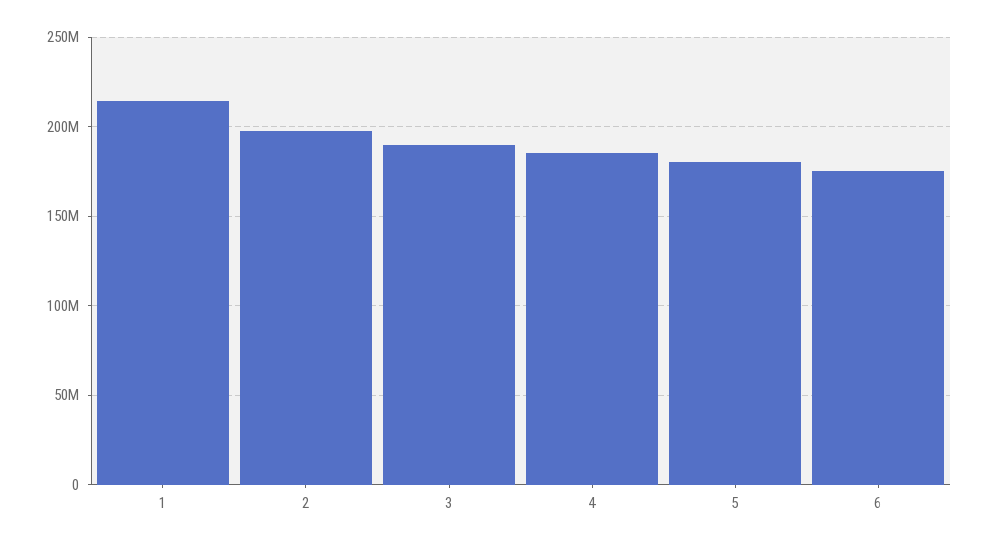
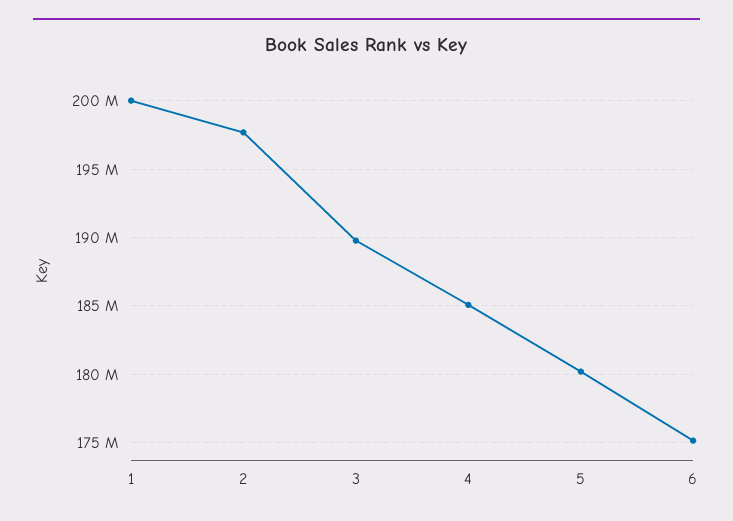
1: 215000000 -> 200000000

